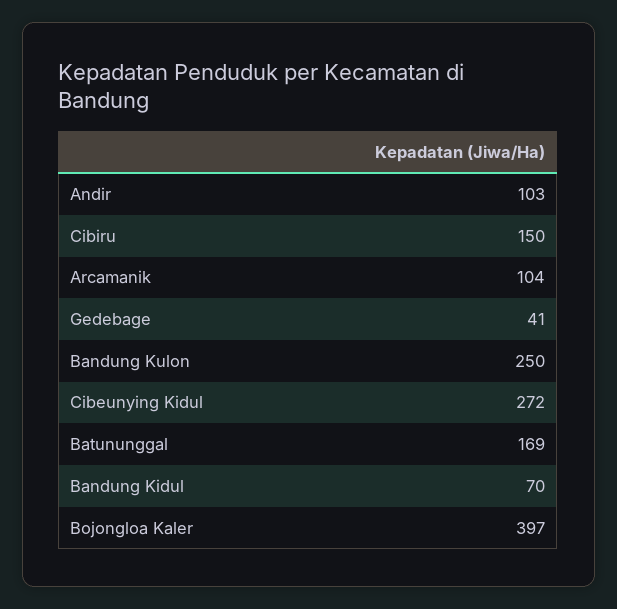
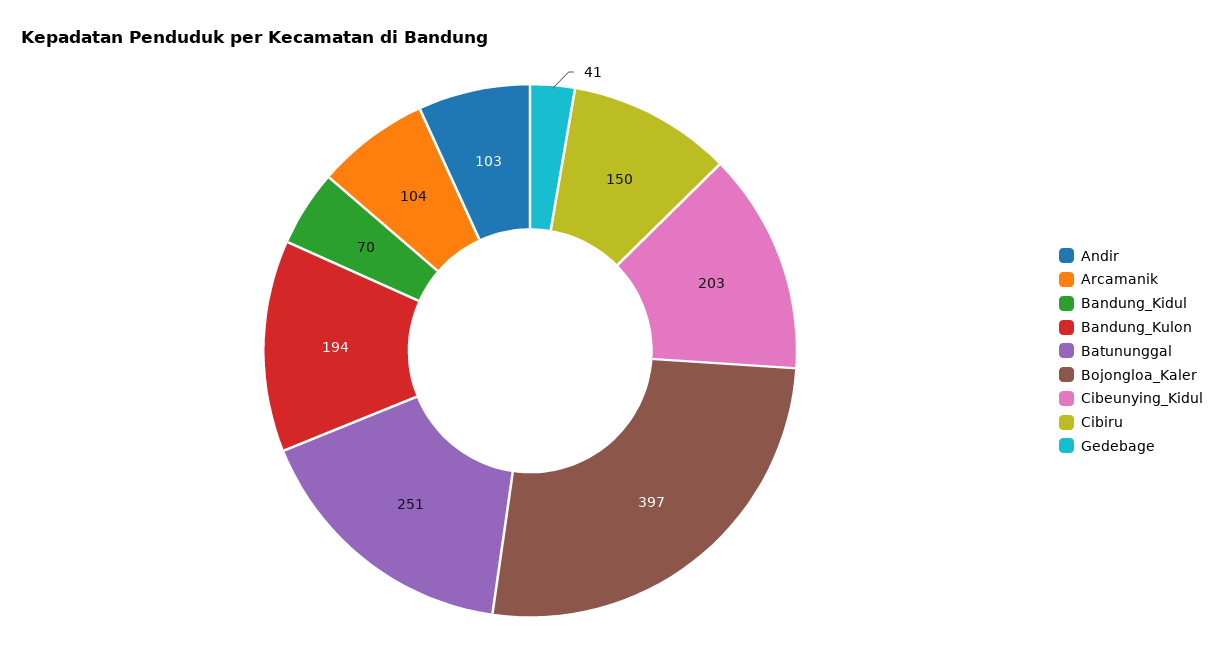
Bandung Kulon: 250 -> 194
Cibeunying Kidul: 272 -> 203
Batununggal: 169 -> 251

